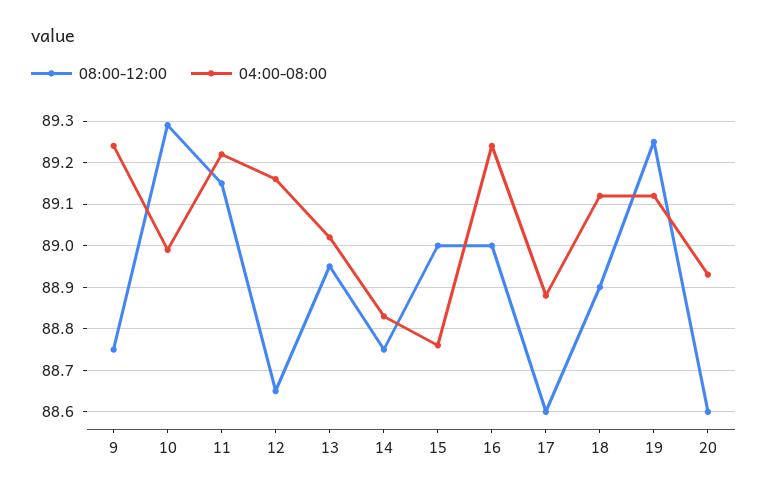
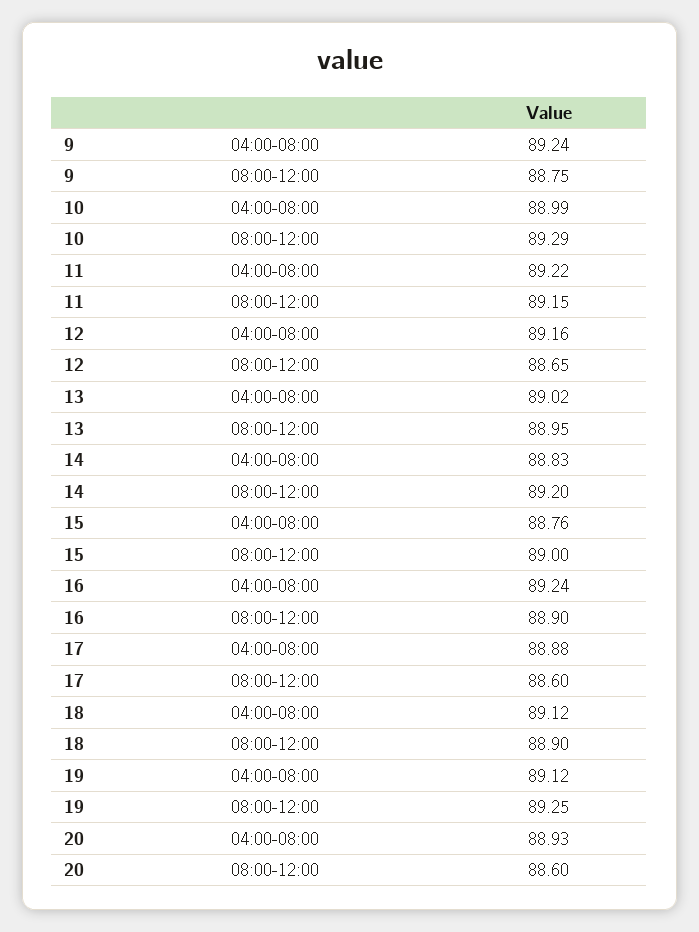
08:00-12:00, 14: 88.75 -> 89.2
08:00-12:00, 16: 89 -> 88.9

